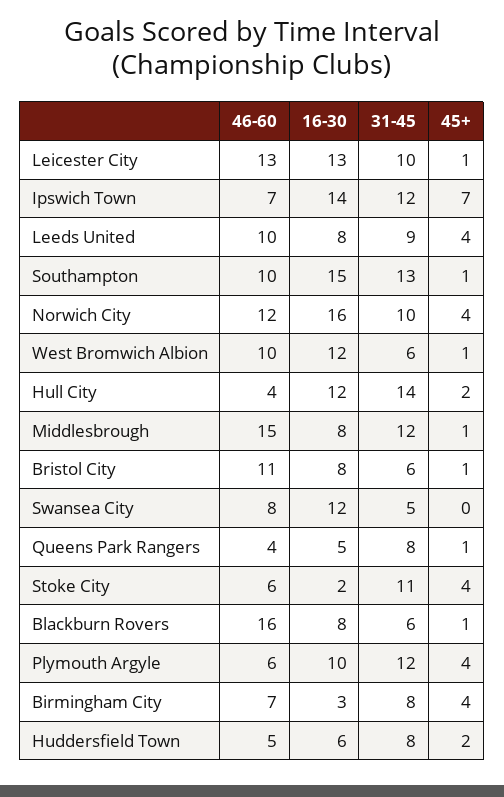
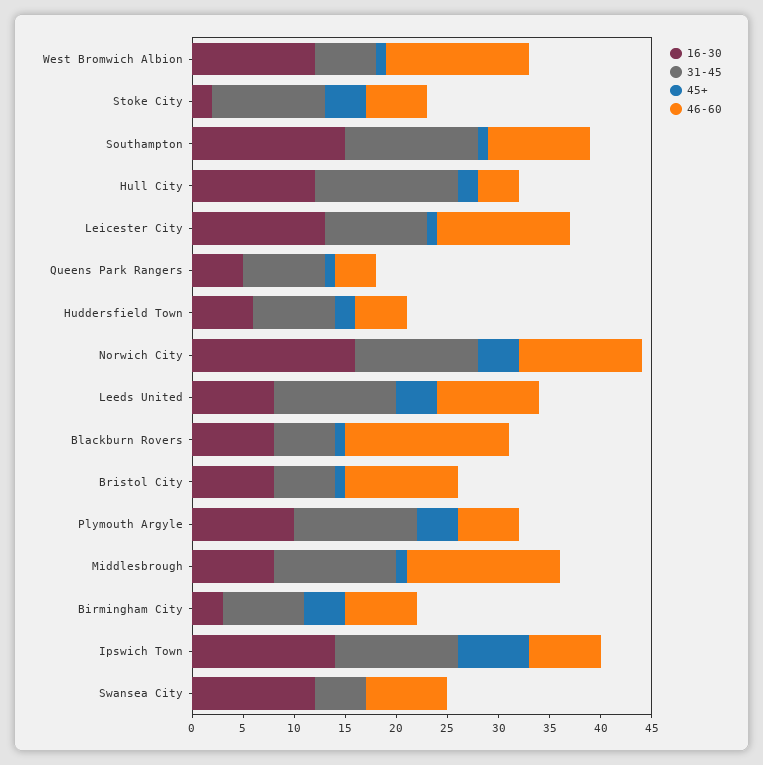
31-45, Leeds United: 9 -> 12
31-45, Norwich City: 10 -> 12
46-60, West Bromwich Albion: 10 -> 14

